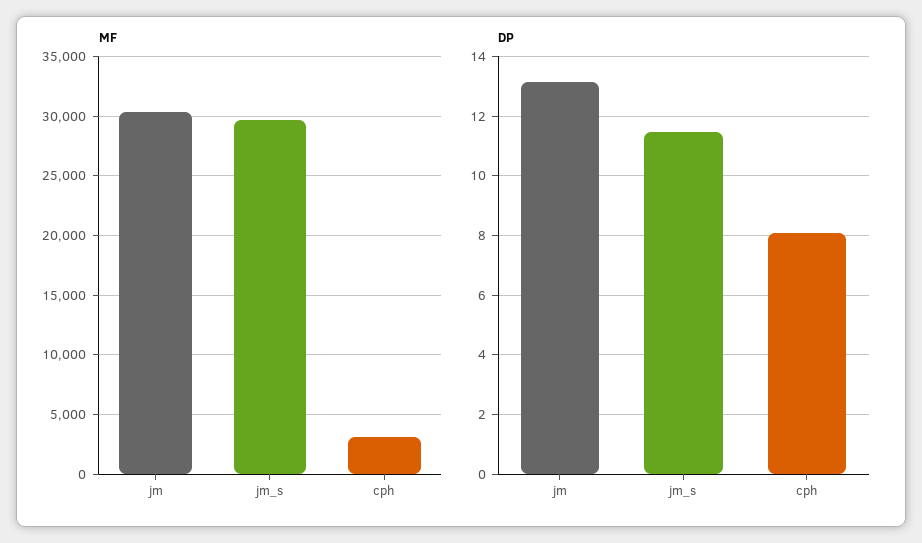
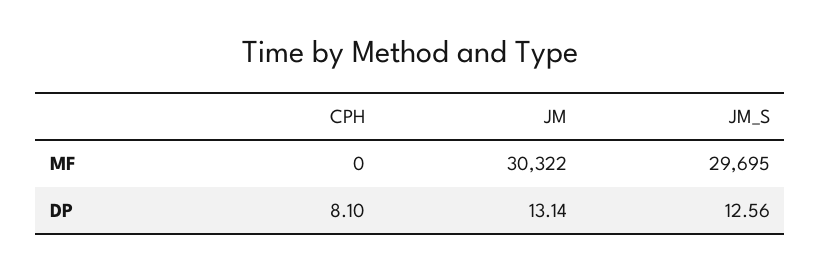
MF, cph: 3000 -> 0
DP, jm_s: 11.5 -> 12.56

